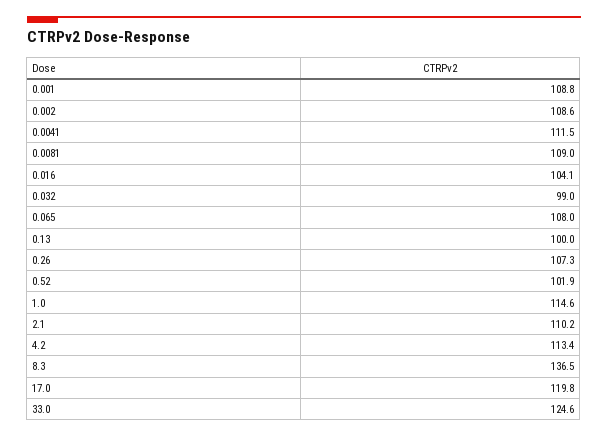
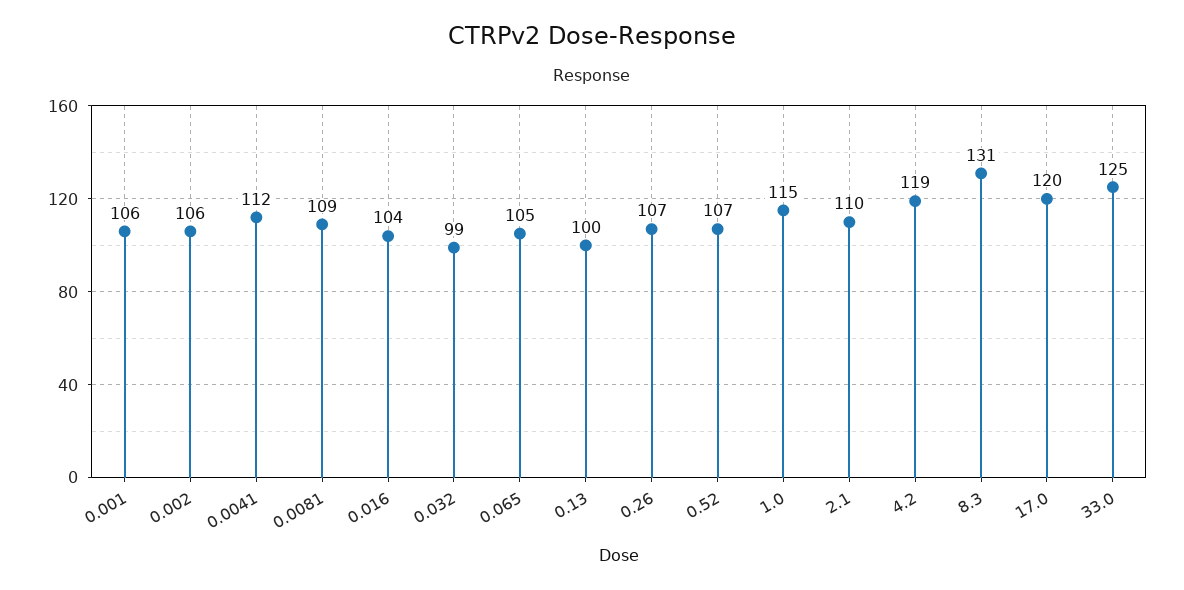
0.001: 108.8 -> 106
0.002: 108.6 -> 106
0.065: 108 -> 105
0.52: 101.9 -> 107
4.2: 113.4 -> 119
8.3: 136.5 -> 131

